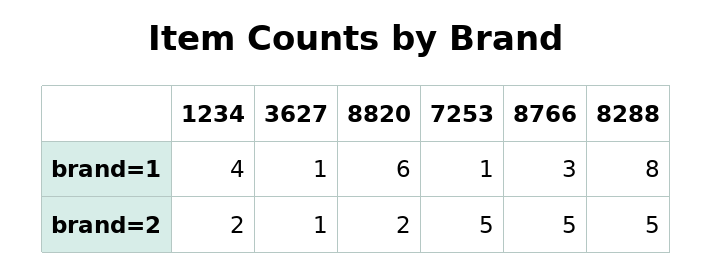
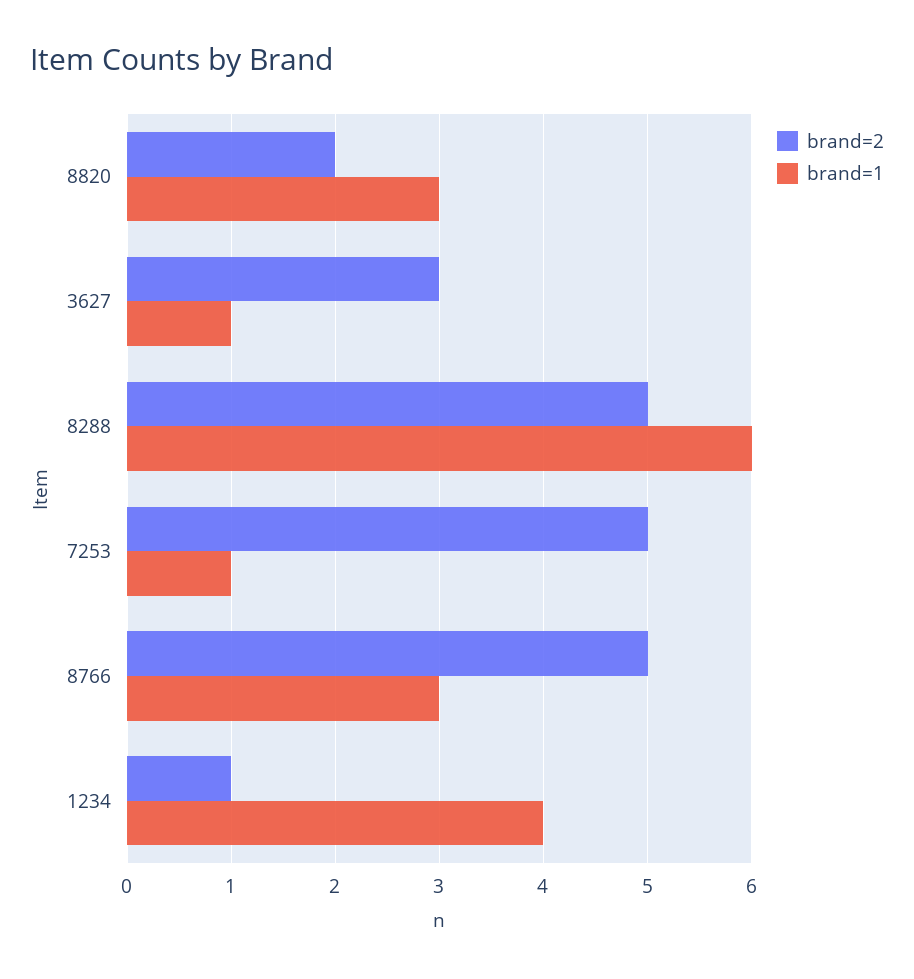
brand=1, 8820: 6 -> 3
brand=1, 8288: 8 -> 6
brand=2, 1234: 2 -> 1
brand=2, 3627: 1 -> 3

